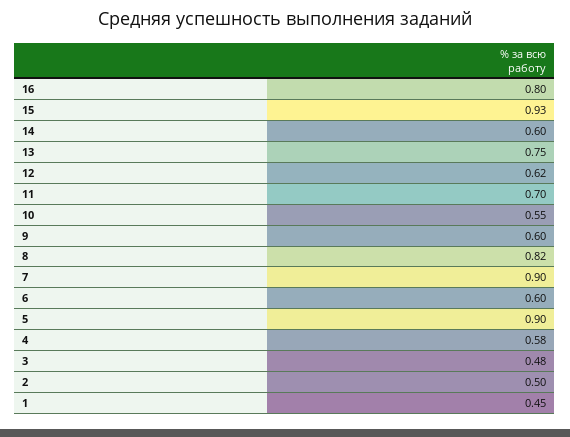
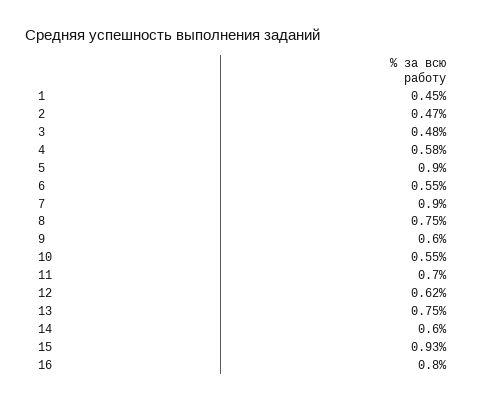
8: 0.82 -> 0.75
6: 0.6 -> 0.55
2: 0.5 -> 0.47

